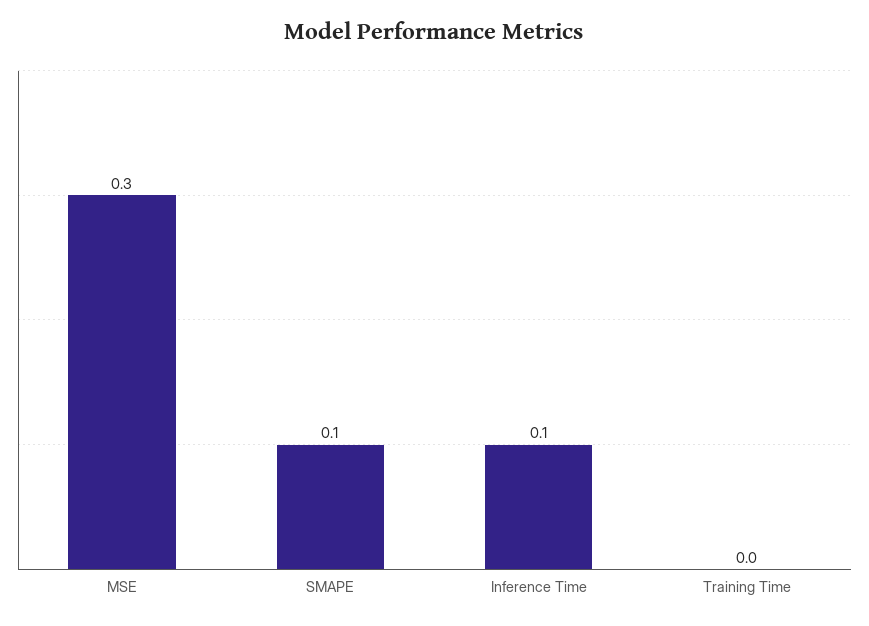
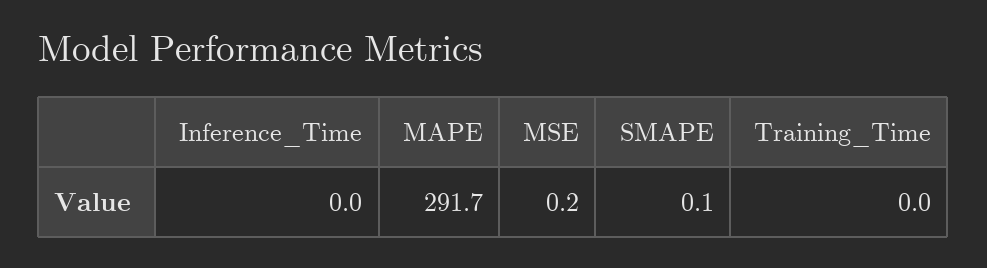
MSE: 0.3 -> 0.2
Inference Time: 0.1 -> 0
MAPE: none -> 291.7

